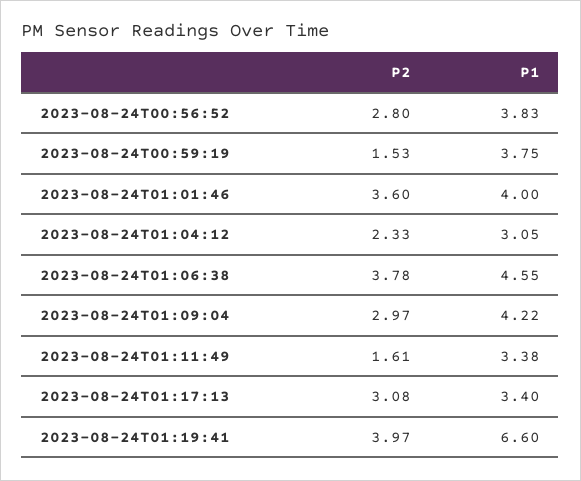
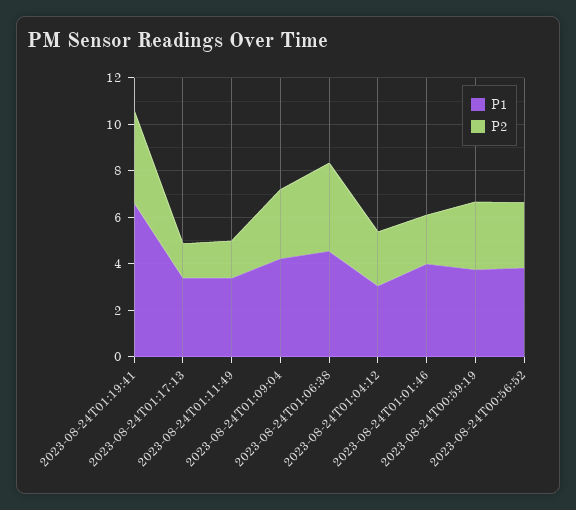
P2, 2023-08-24T00:59:19: 1.53 -> 3
P2, 2023-08-24T01:01:46: 3.6 -> 2
P2, 2023-08-24T01:17:13: 3.08 -> 1.5

